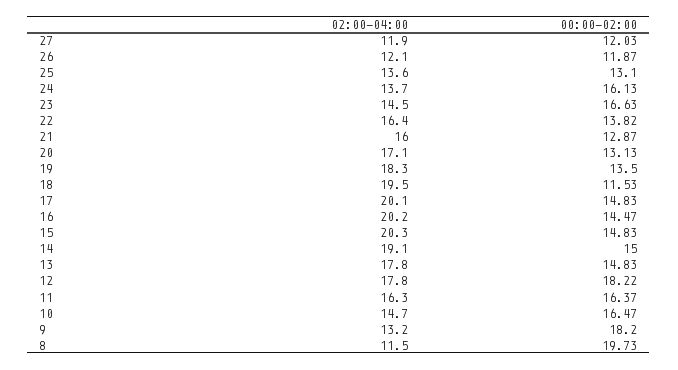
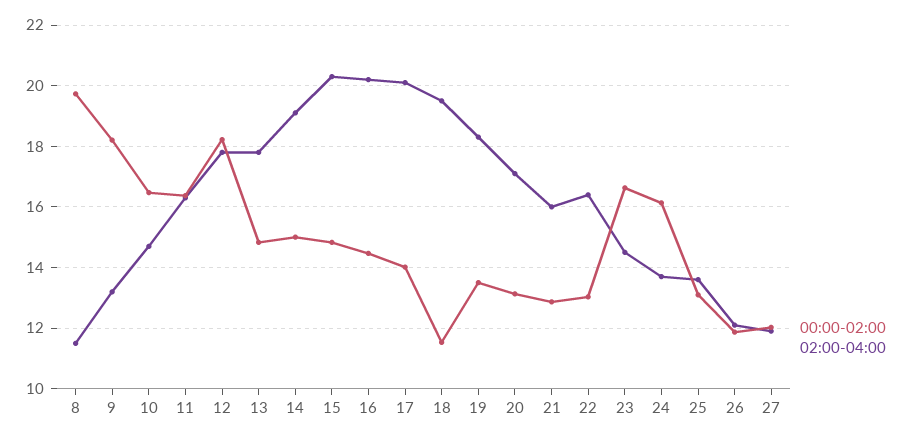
00:00-02:00, 22: 13.82 -> 13
00:00-02:00, 17: 14.83 -> 14

